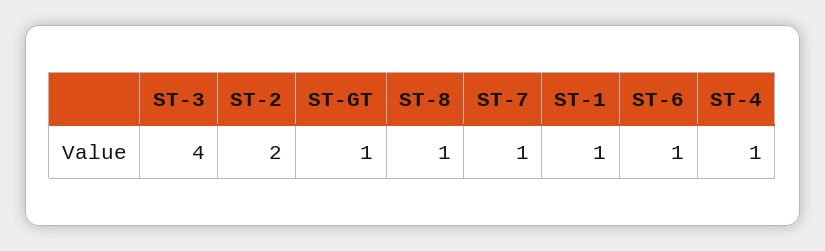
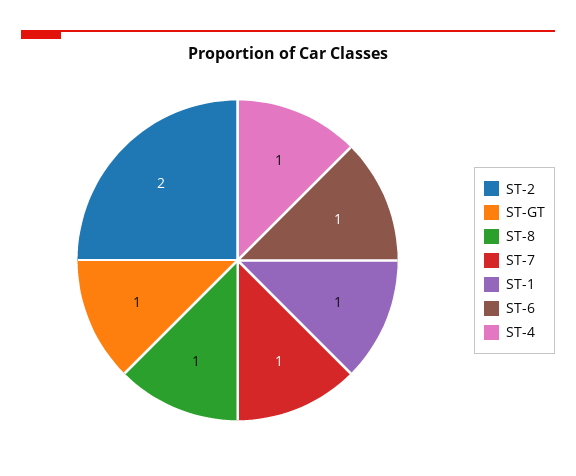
ST-3: 4 -> none

